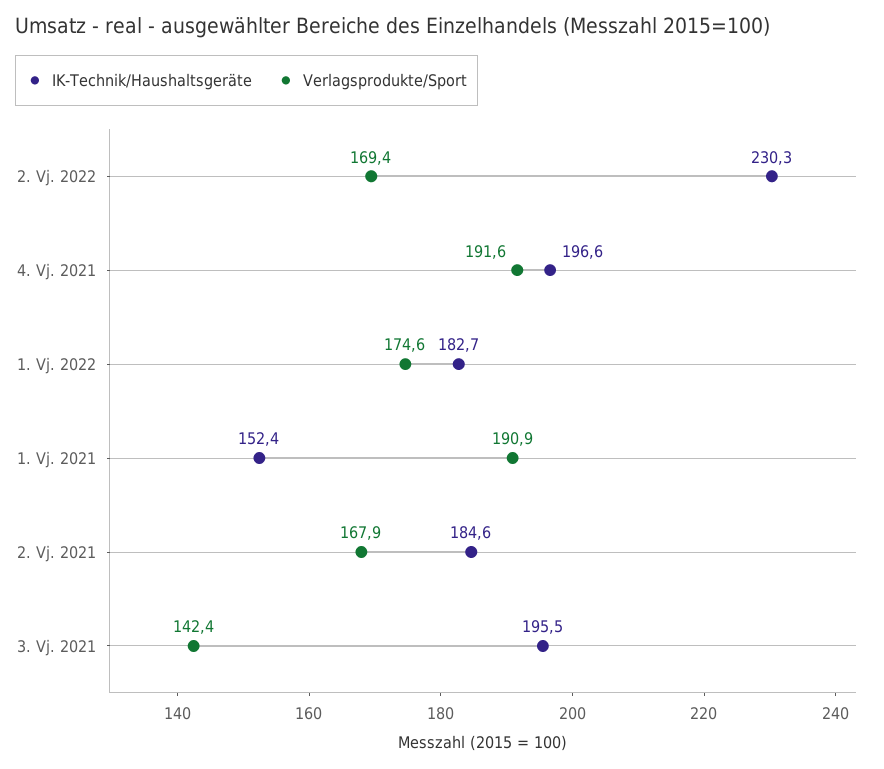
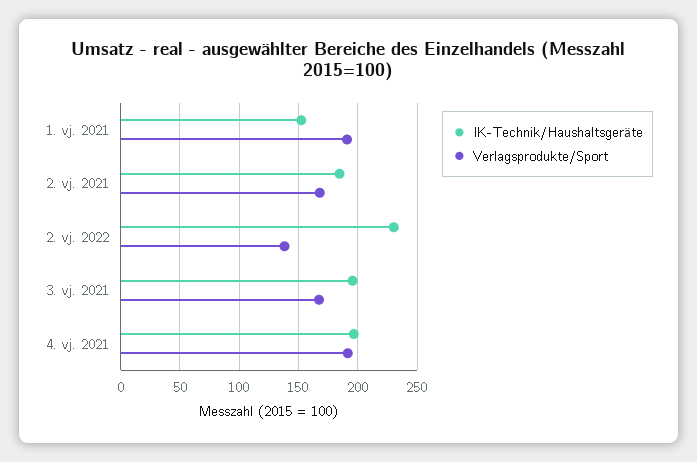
Verlagsprodukte/Sport, 2. Vj. 2022: 169.4 -> 140
IK-Technik/Haushaltsgeräte, 1. Vj. 2022: 182.7 -> none
Verlagsprodukte/Sport, 1. Vj. 2022: 174.6 -> none
Verlagsprodukte/Sport, 3. Vj. 2021: 142.4 -> 170

